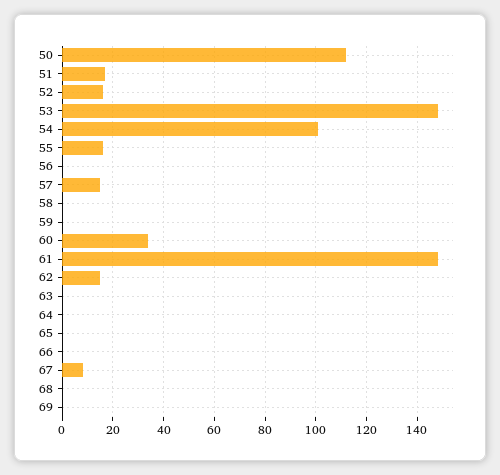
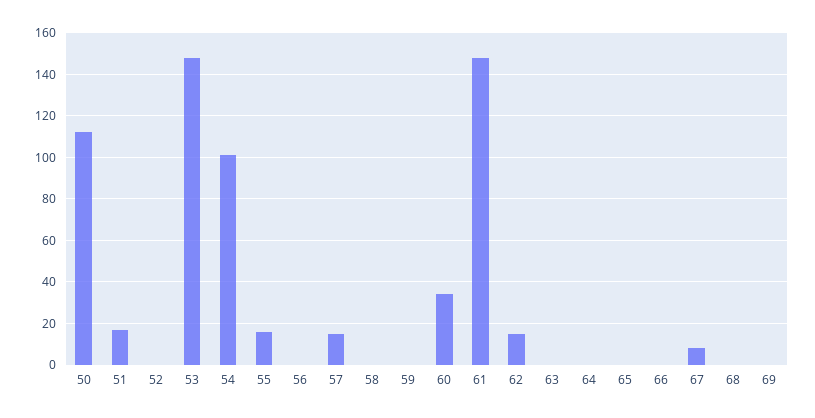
52: 15 -> 0

